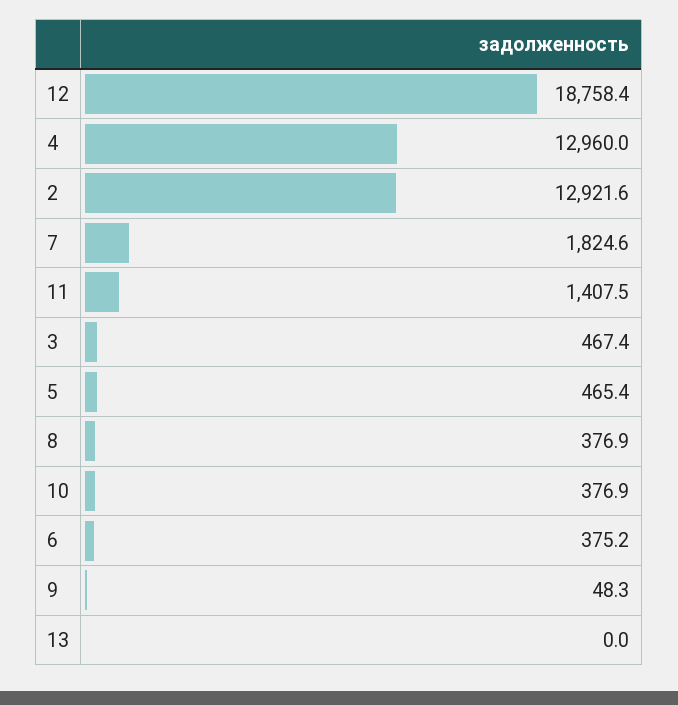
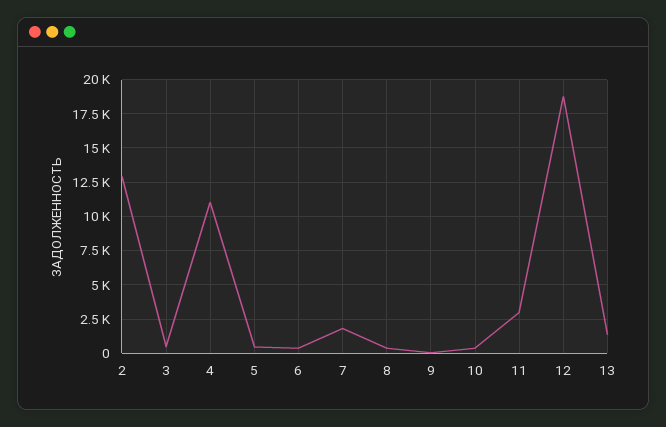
4: 12960 -> 11000
11: 1407.5 -> 3000
13: 0 -> 1500

